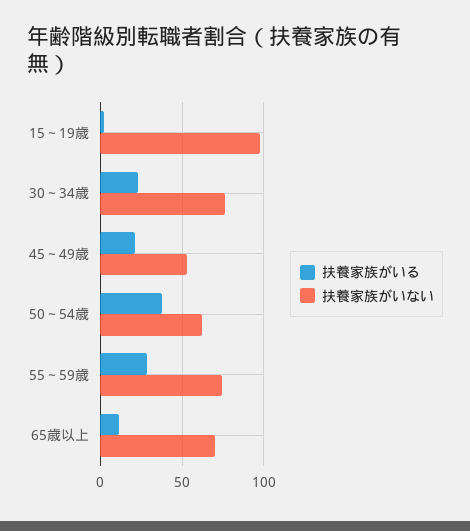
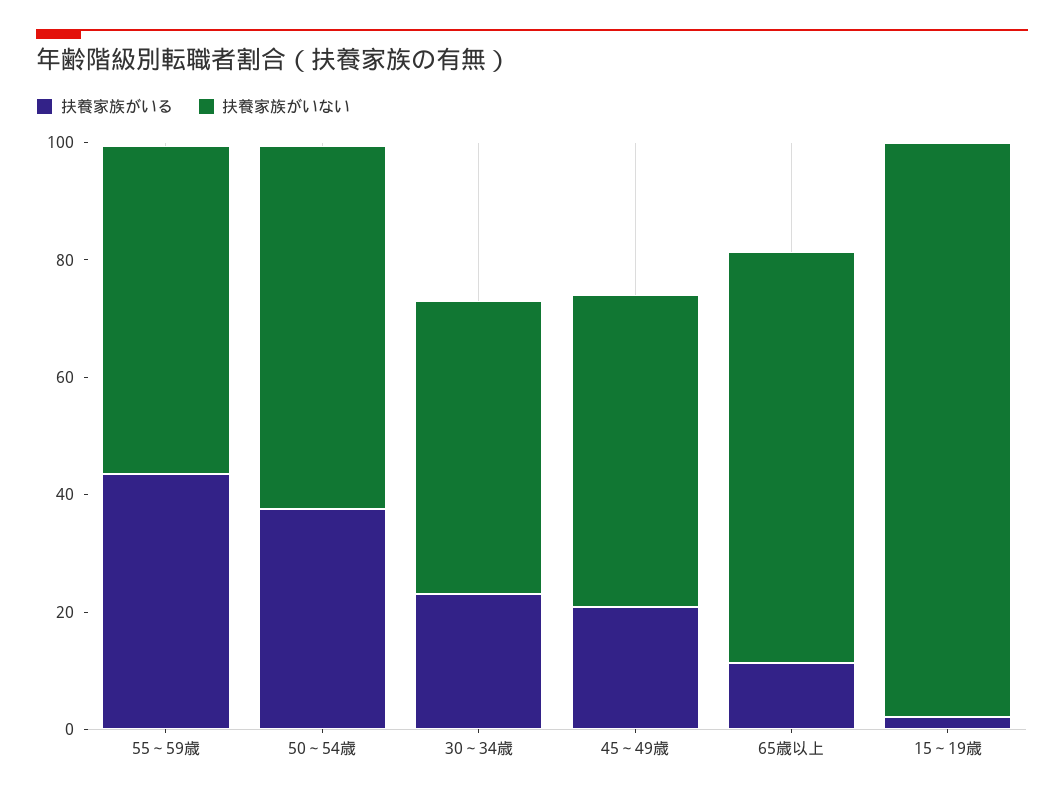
扶養家族がいない, 30～34歳: 75 -> 50
扶養家族がいる, 55～59歳: 30 -> 45
扶養家族がいない, 55～59歳: 75 -> 55

